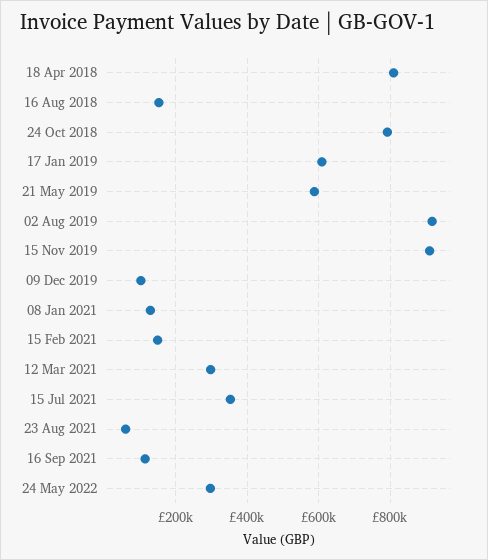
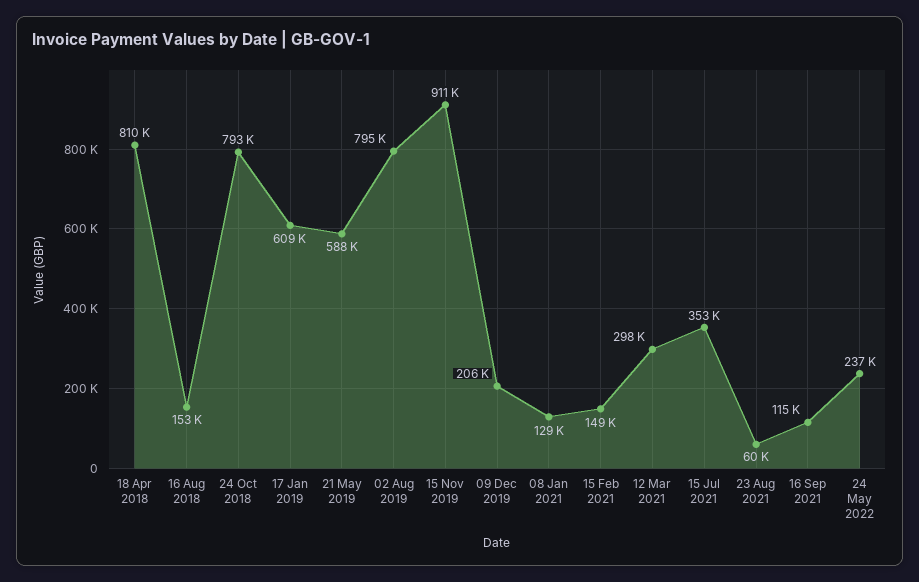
02 Aug 2019: 920000 -> 795000
09 Dec 2019: 100000 -> 206000
24 May 2022: 300000 -> 237000

